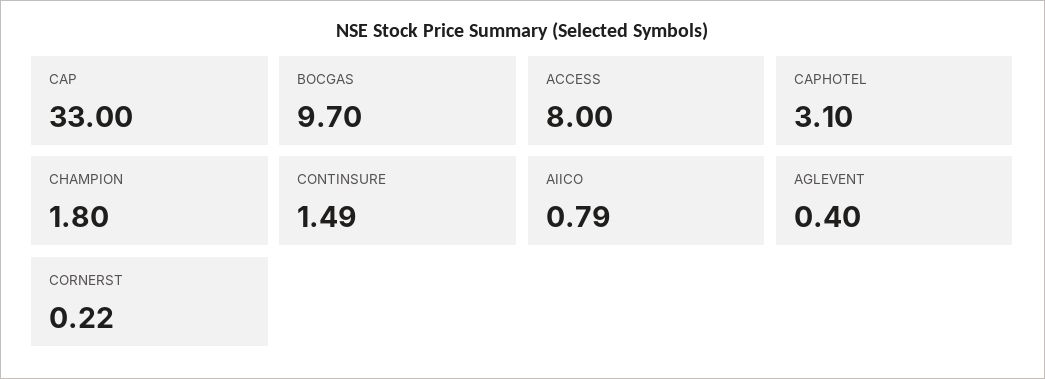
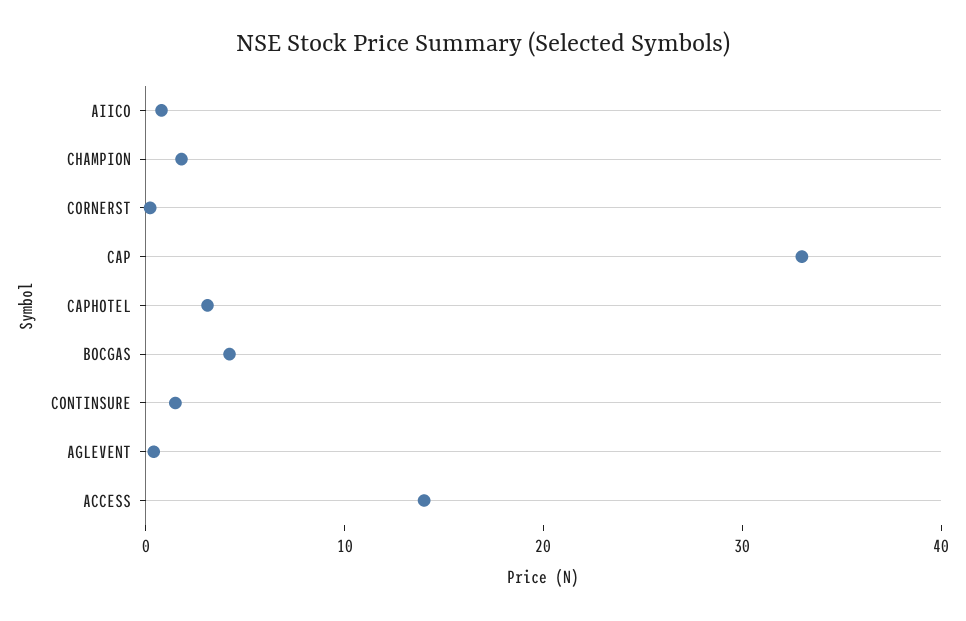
BOCGAS: 9.7 -> 4
ACCESS: 8 -> 14

